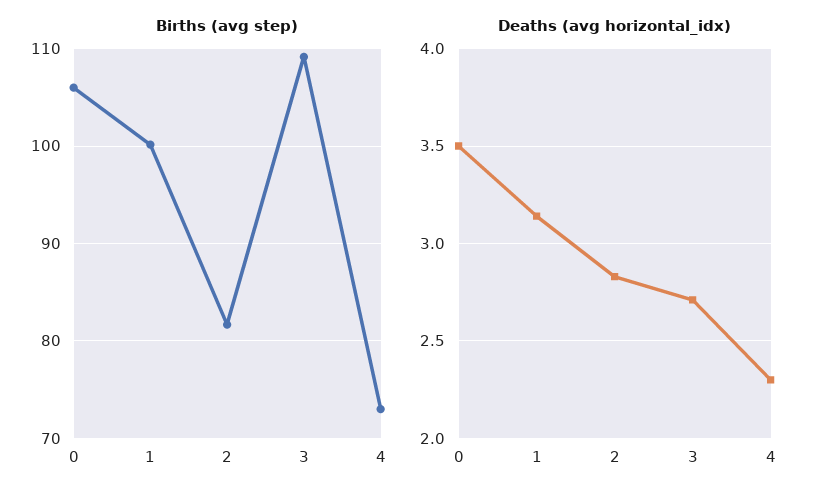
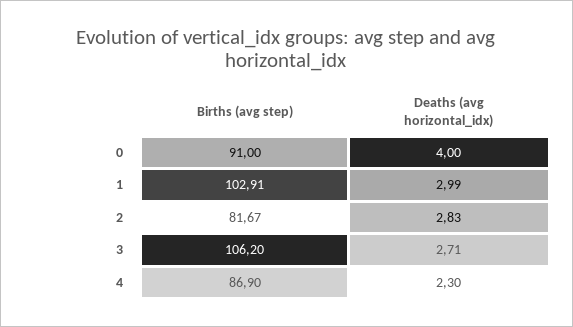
Births (avg step), 0: 106 -> 91
Births (avg step), 1: 100 -> 102.91
Births (avg step), 3: 109 -> 106.2
Births (avg step), 4: 73 -> 86.9
Deaths (avg horizontal_idx), 0: 3.5 -> 4
Deaths (avg horizontal_idx), 1: 3.15 -> 2.99

